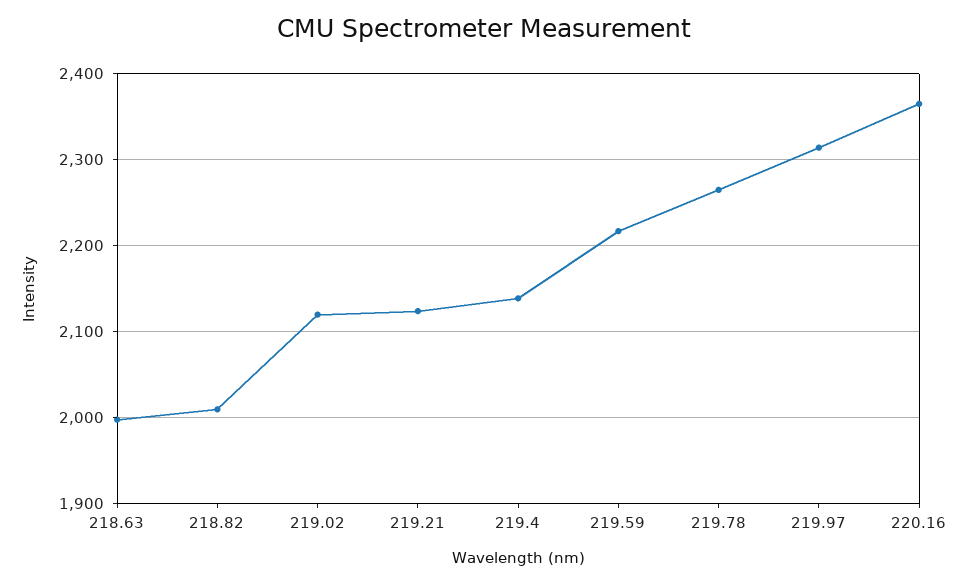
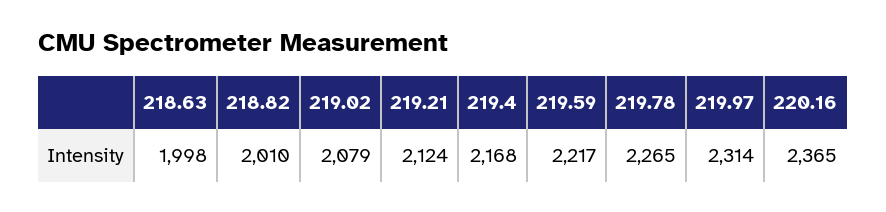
219.02: 2120 -> 2079
219.4: 2140 -> 2168

